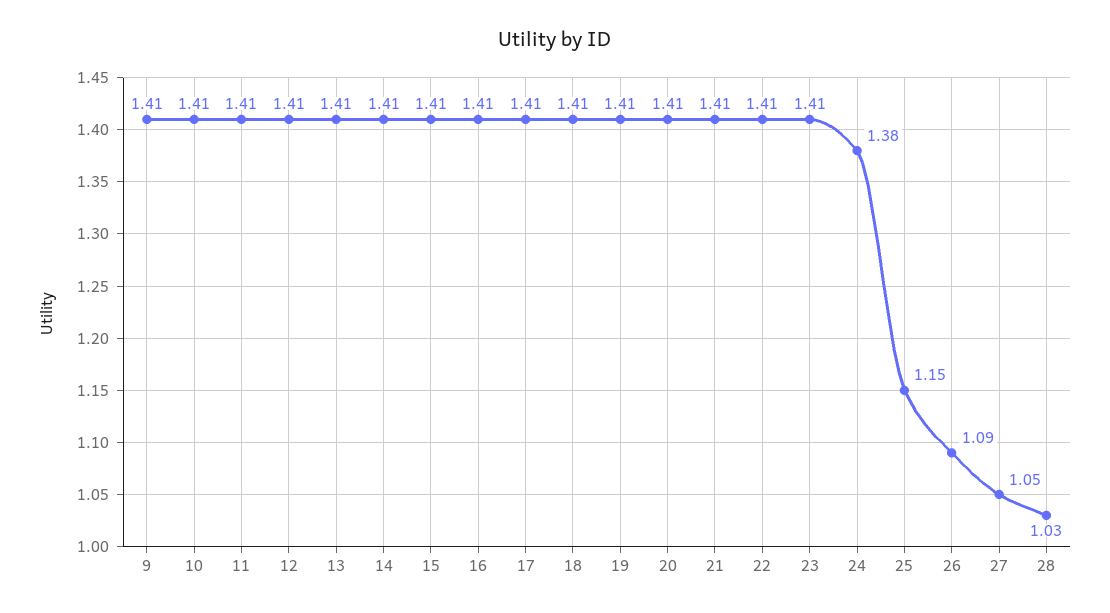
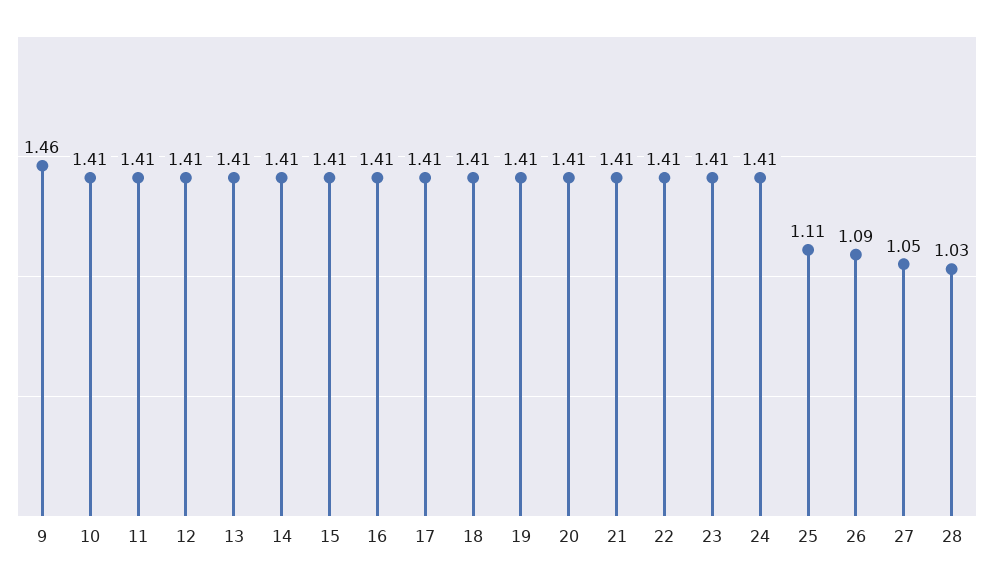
9: 1.41 -> 1.46
24: 1.38 -> 1.41
25: 1.15 -> 1.11

